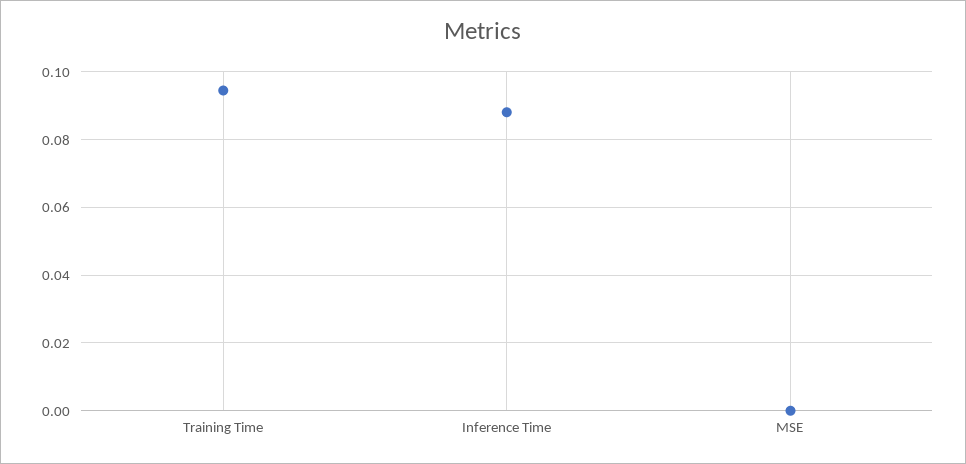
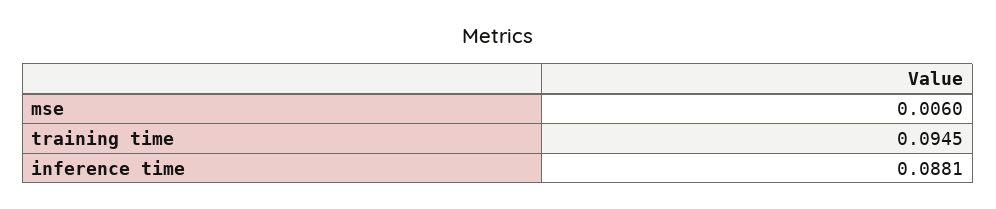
MSE: 0 -> 0.006

